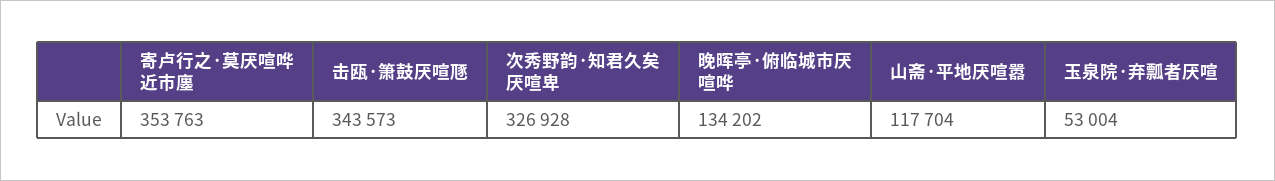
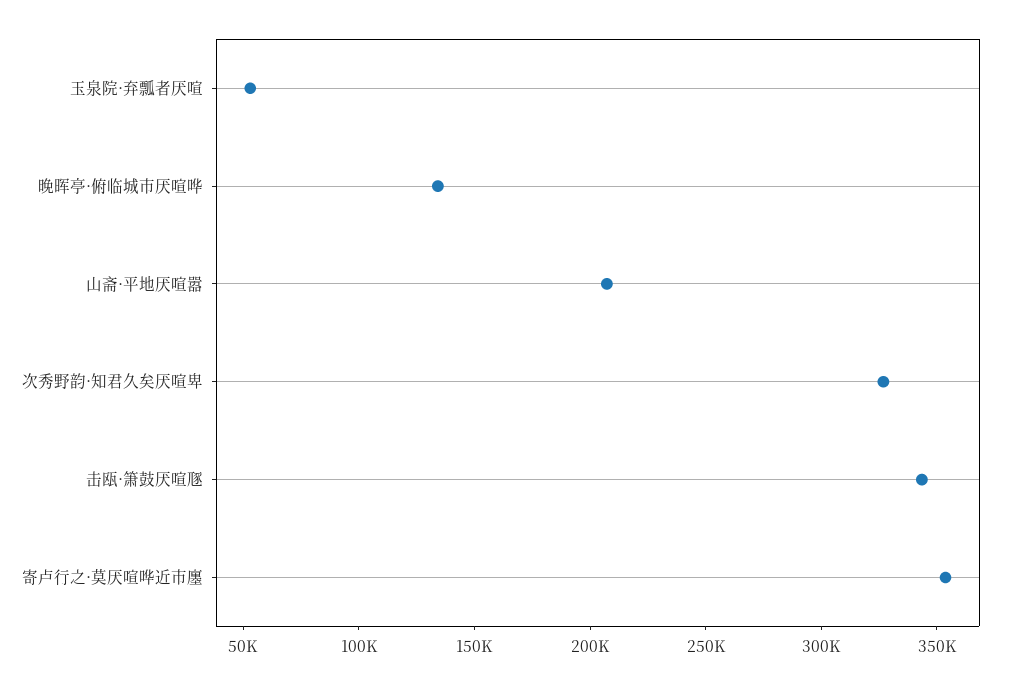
山斋·平地厌喧嚣: 117704 -> 210000

